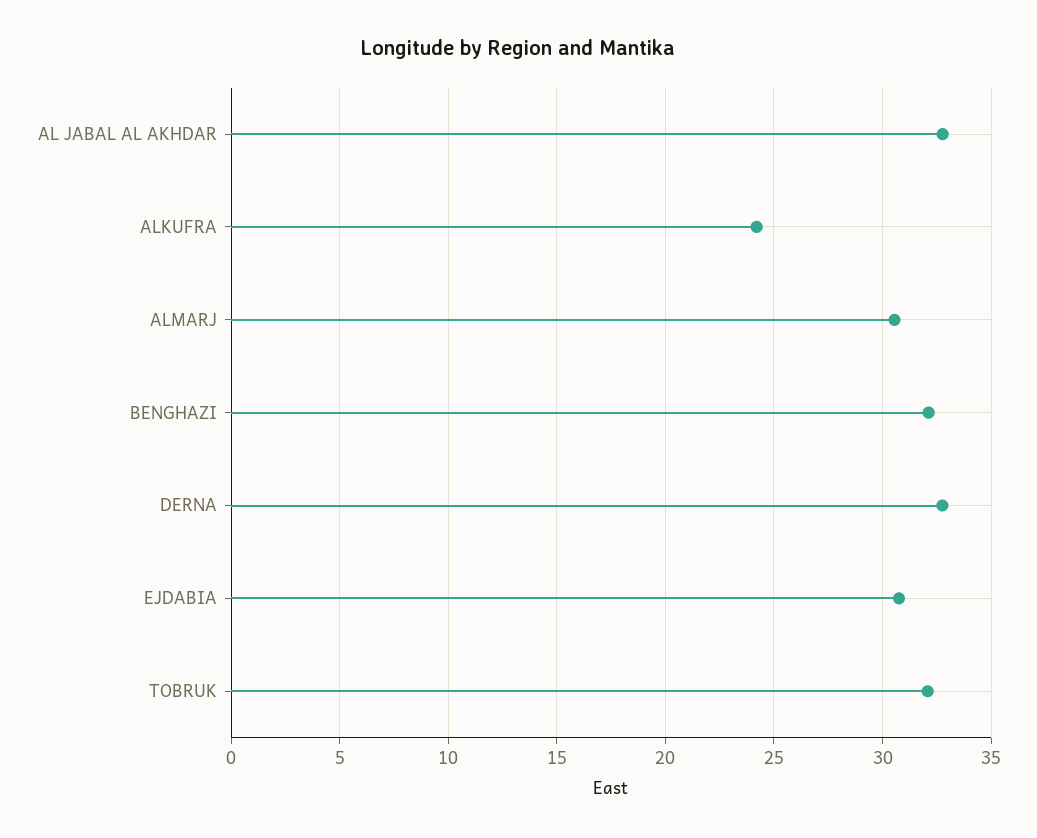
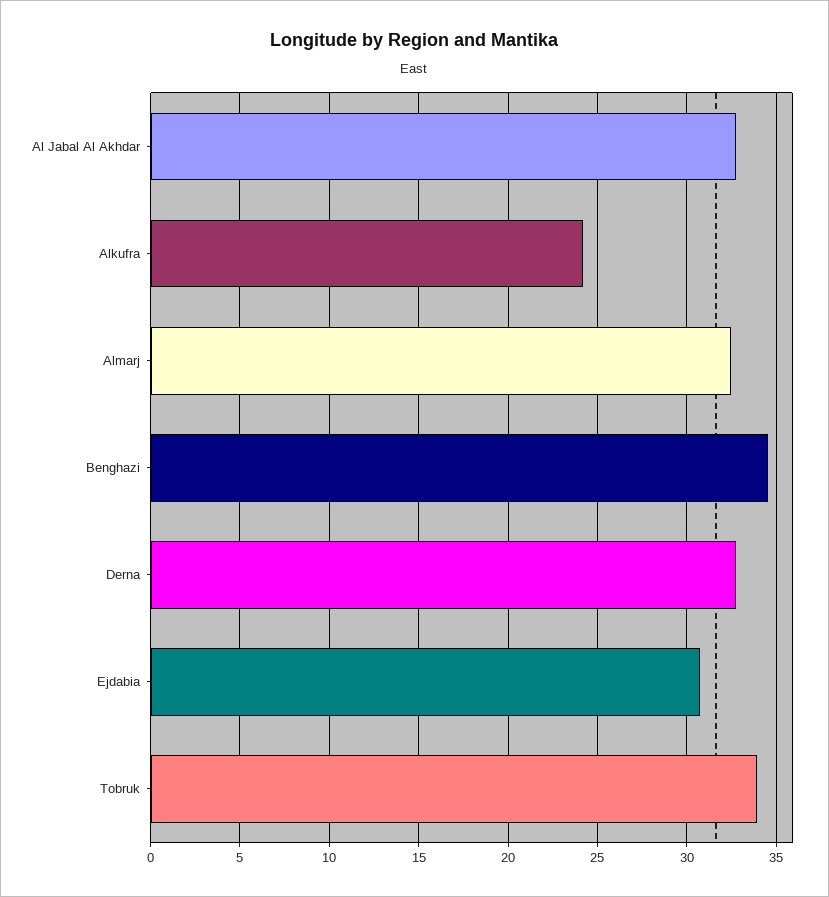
ALMARJ: 30.5 -> 32.5
BENGHAZI: 32 -> 34.5
TOBRUK: 32 -> 34

